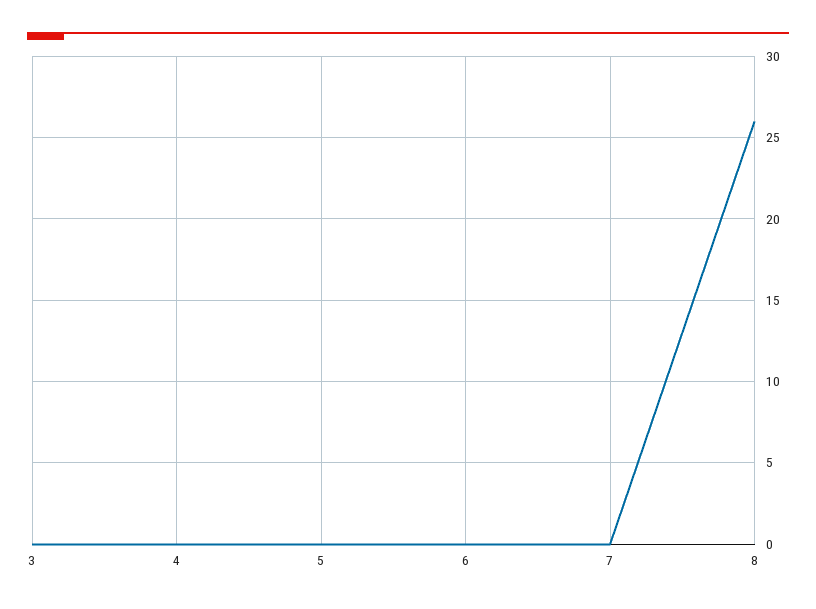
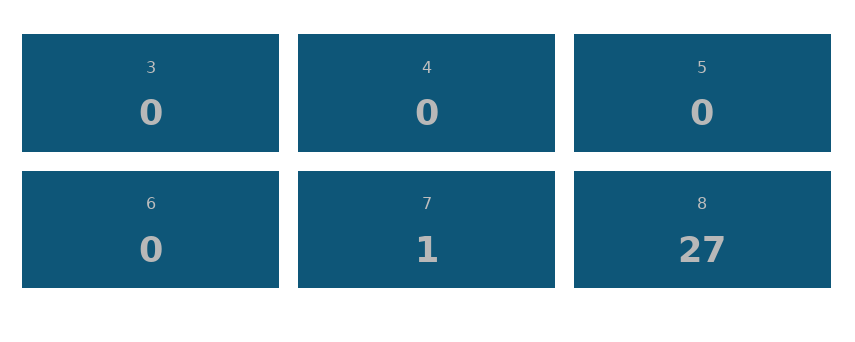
7: 0 -> 1
8: 26 -> 27

